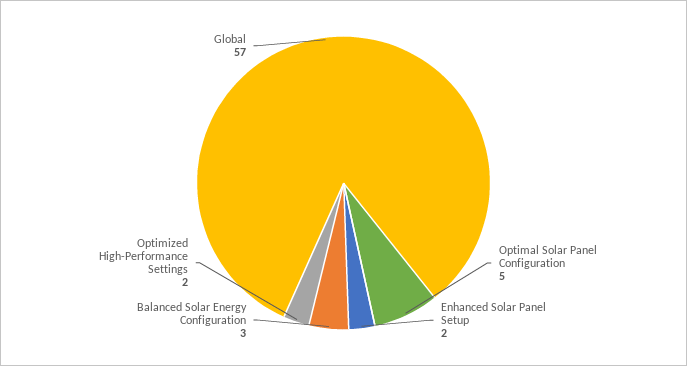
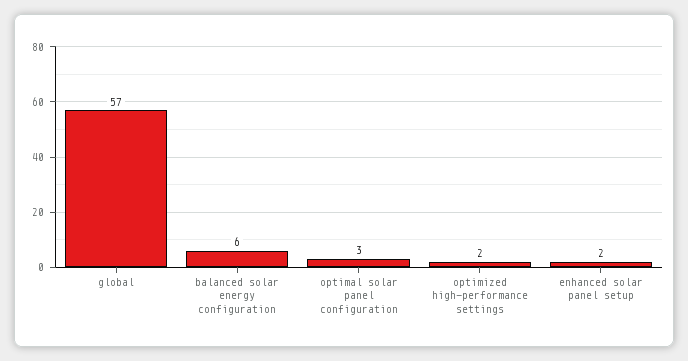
Optimal Solar Panel Configuration: 5 -> 3
Balanced Solar Energy Configuration: 3 -> 6

